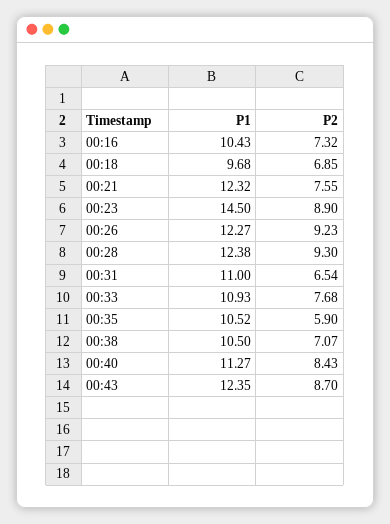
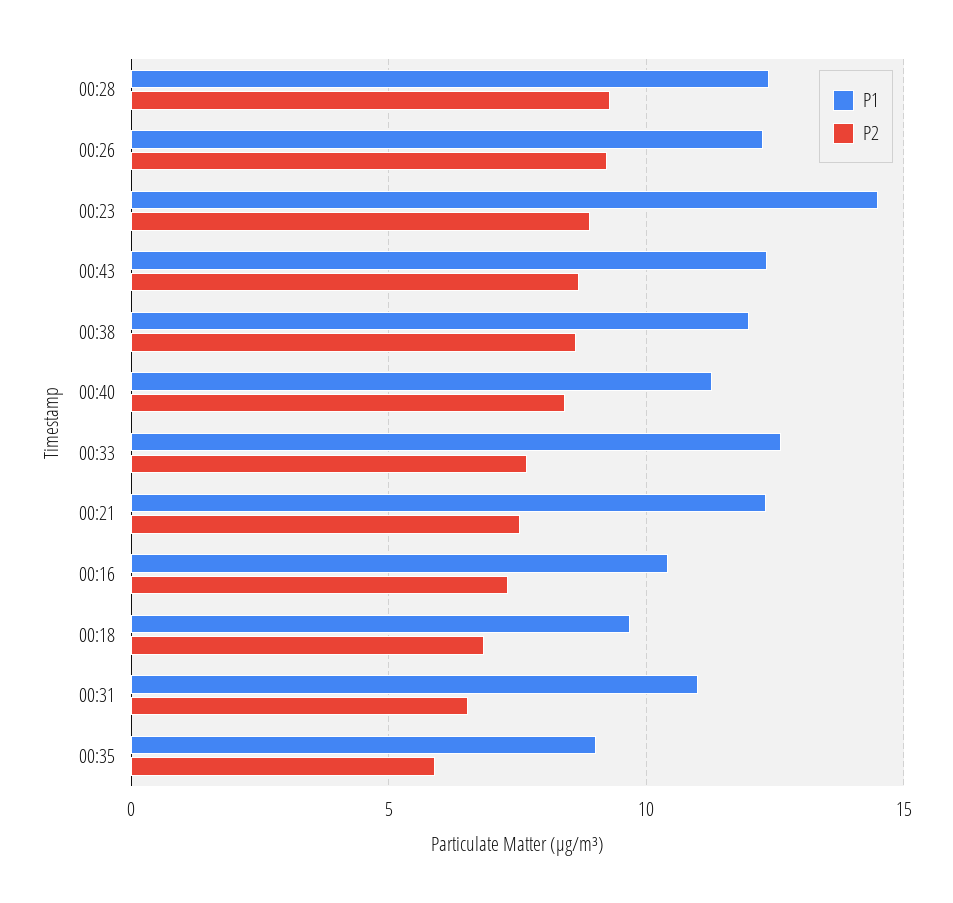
P1, 00:33: 10.93 -> 12.5
P1, 00:35: 10.52 -> 9
P1, 00:38: 10.5 -> 12
P2, 00:38: 7.07 -> 8.5

